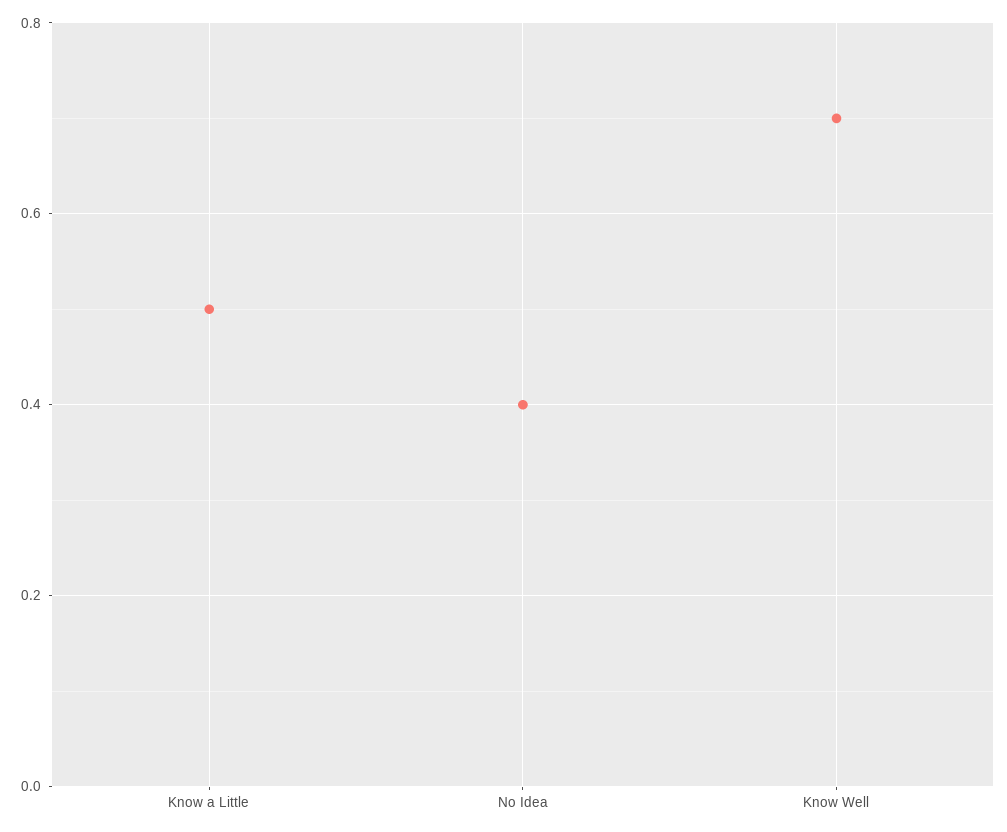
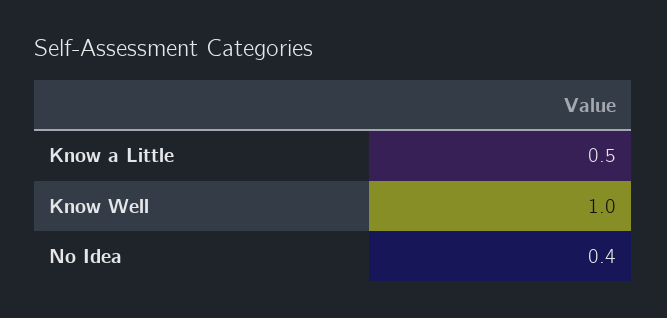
Know Well: 0.7 -> 1

